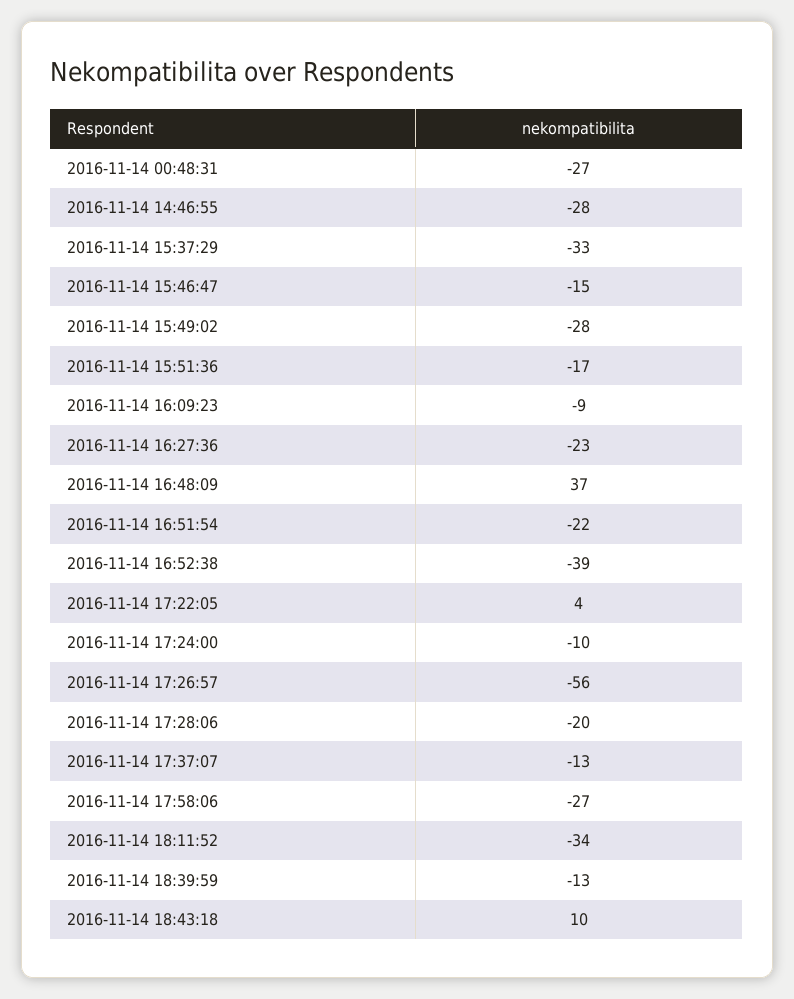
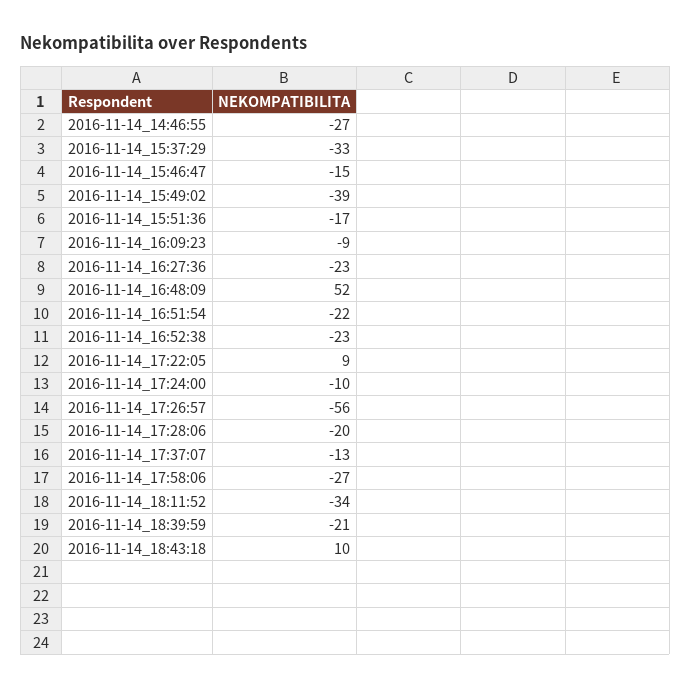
2016-11-14 00:48:31: -27 -> none
2016-11-14 14:46:55: -28 -> -27
2016-11-14 15:49:02: -28 -> -39
2016-11-14 16:48:09: 37 -> 52
2016-11-14 16:52:38: -39 -> -23
2016-11-14 17:22:05: 4 -> 9
2016-11-14 18:39:59: -13 -> -21

